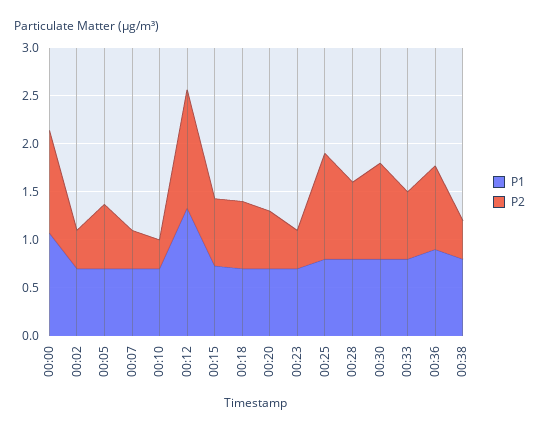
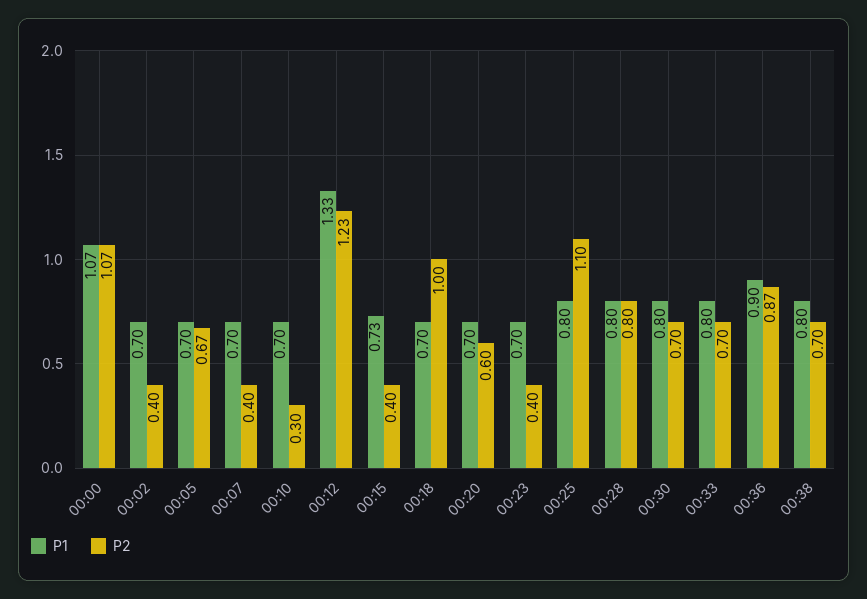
P2, 00:15: 0.7 -> 0.4
P2, 00:18: 0.7 -> 1
P2, 00:30: 1 -> 0.7
P2, 00:38: 0.4 -> 0.7

